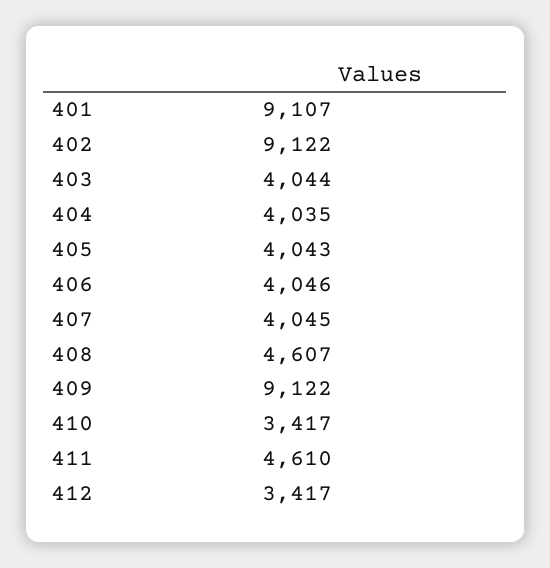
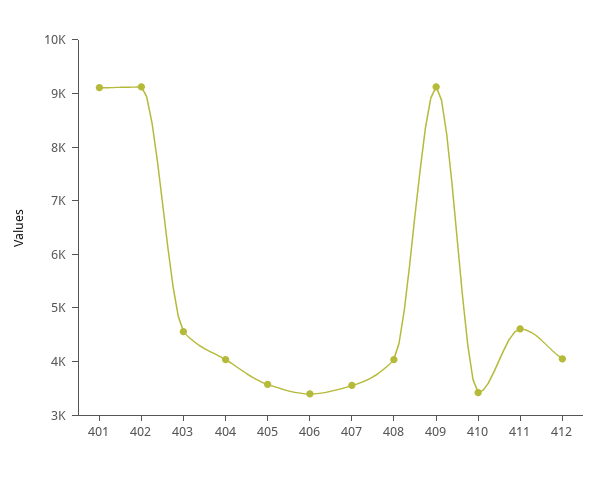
403: 4044 -> 4600
405: 4043 -> 3600
406: 4046 -> 3400
407: 4045 -> 3600
408: 4607 -> 4000
412: 3417 -> 4000

